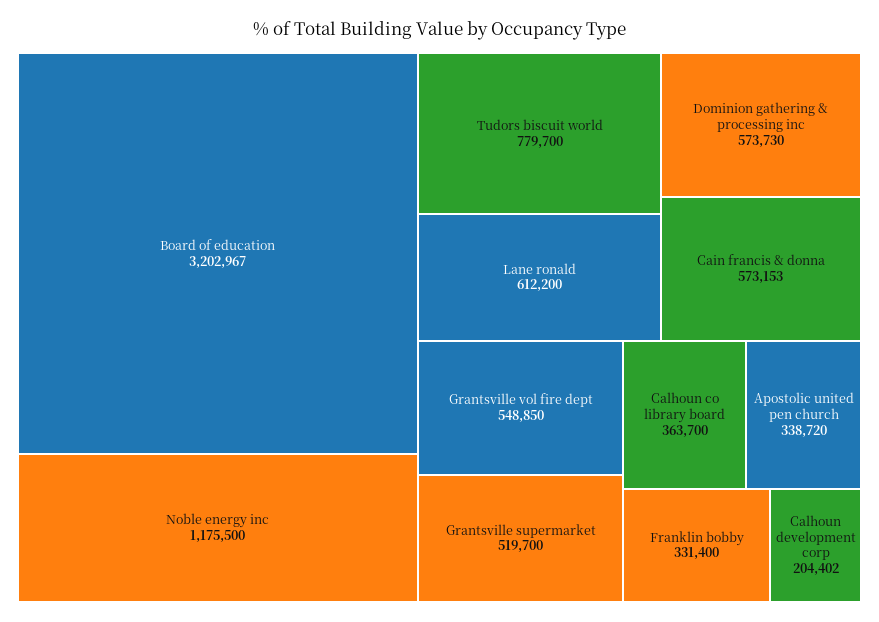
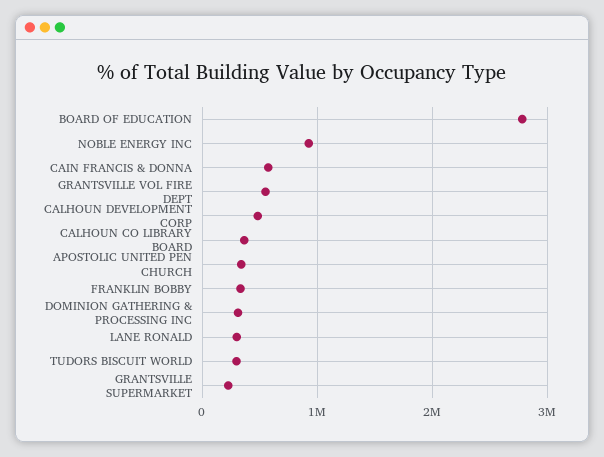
Board of education: 3202967 -> 2800000
Noble energy inc: 1175500 -> 900000
Tudors biscuit world: 779700 -> 300000
Lane ronald: 612200 -> 300000
Dominion gathering & processing inc: 573730 -> 300000
Grantsville supermarket: 519700 -> 200000
Calhoun development corp: 204402 -> 500000

